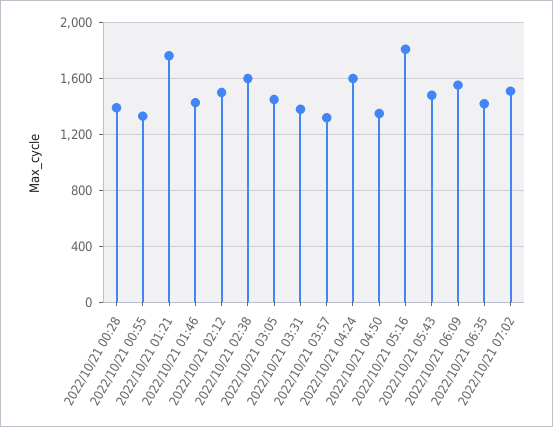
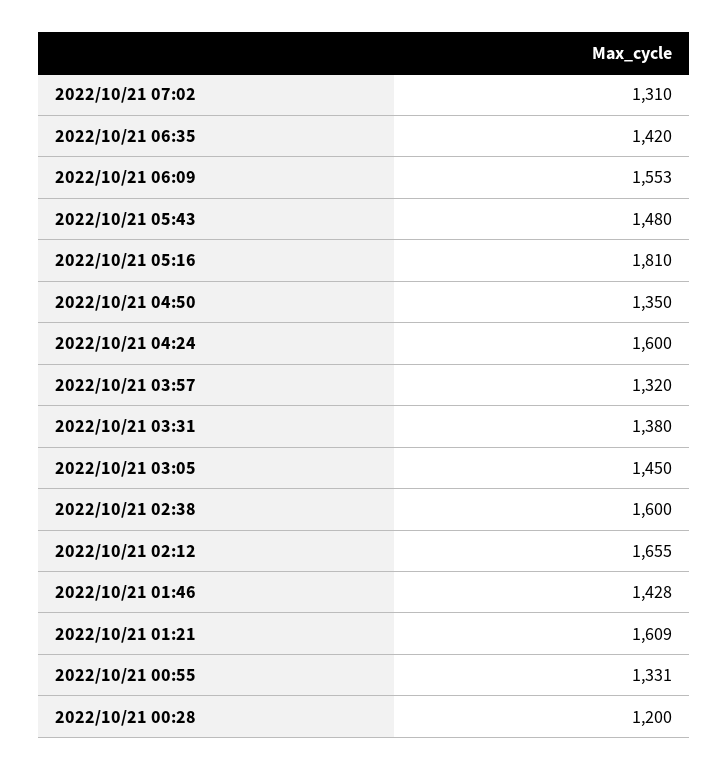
2022/10/21 00:28: 1400 -> 1200
2022/10/21 01:21: 1750 -> 1609
2022/10/21 02:12: 1500 -> 1655
2022/10/21 07:02: 1500 -> 1310

